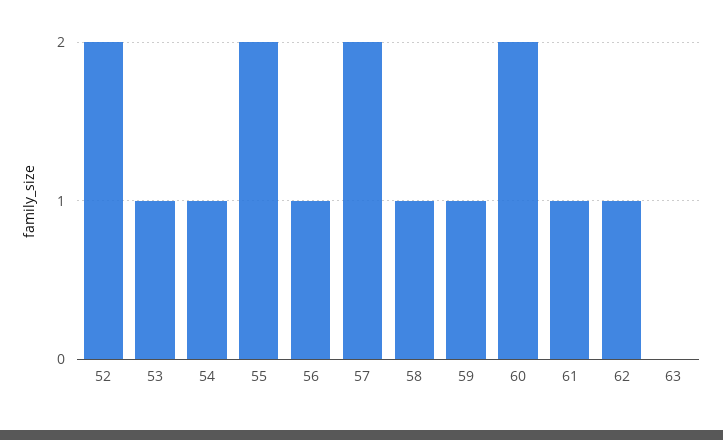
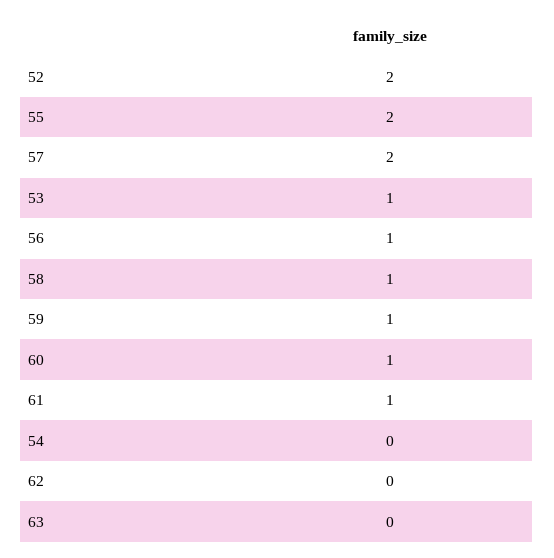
54: 1 -> 0
60: 2 -> 1
62: 1 -> 0

